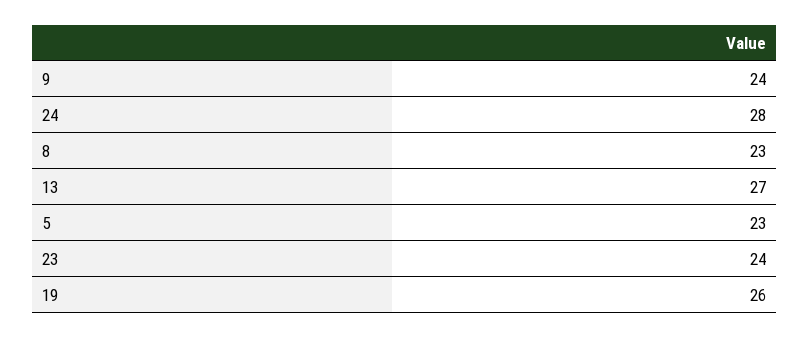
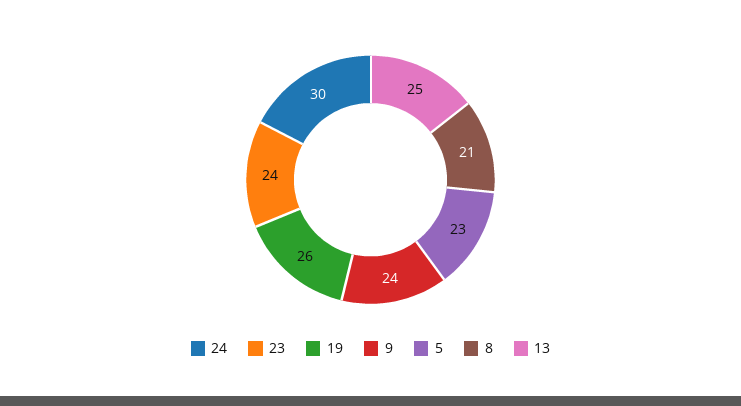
24: 28 -> 30
8: 23 -> 21
13: 27 -> 25

